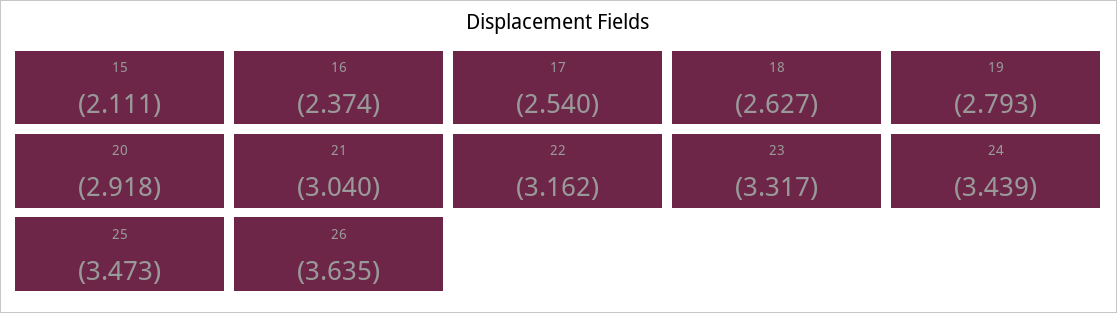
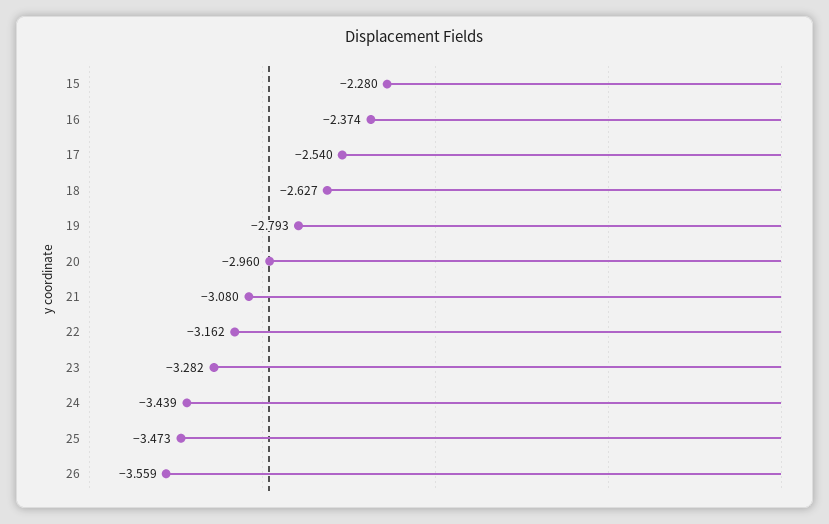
15: -2.111 -> -2.28
20: -2.918 -> -2.96
21: -3.04 -> -3.08
23: -3.317 -> -3.282
26: -3.635 -> -3.559

